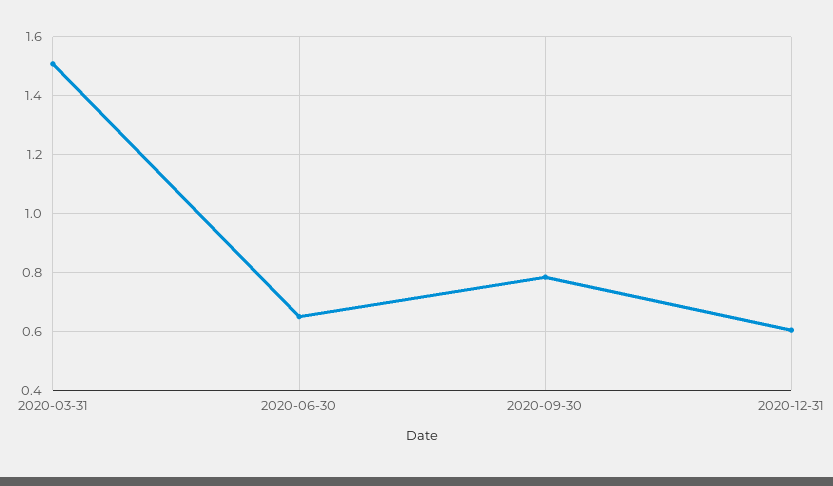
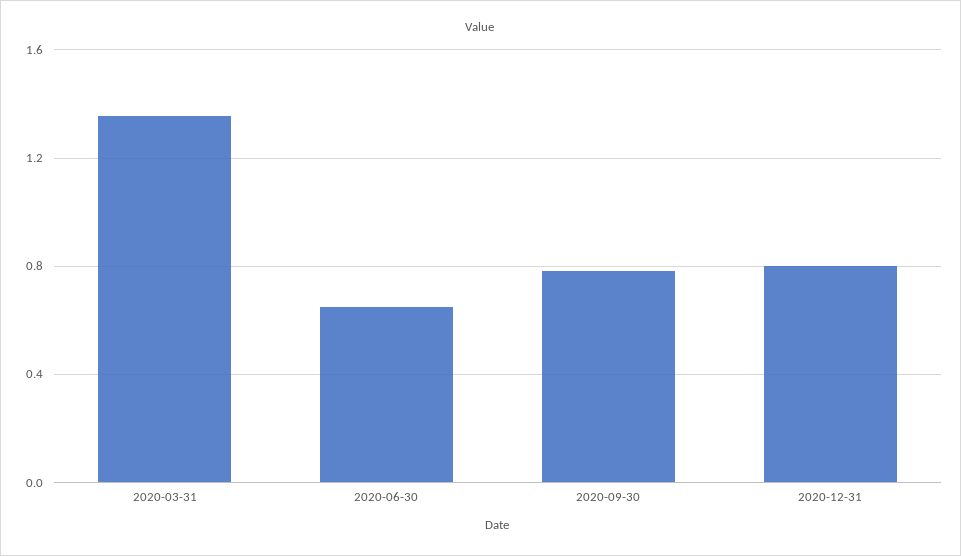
2020-03-31: 1.5 -> 1.35
2020-12-31: 0.6 -> 0.8

